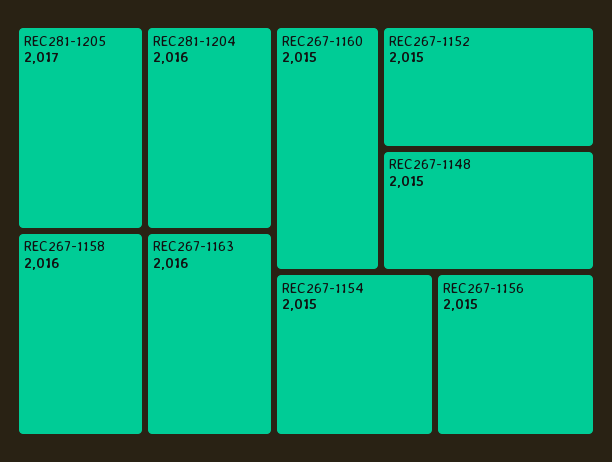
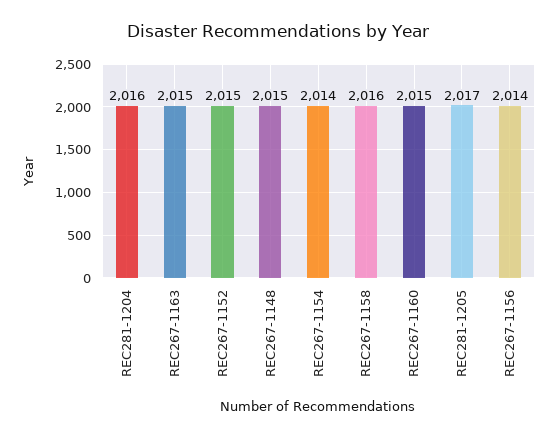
REC267-1163: 2016 -> 2015
REC267-1154: 2015 -> 2014
REC267-1156: 2015 -> 2014

